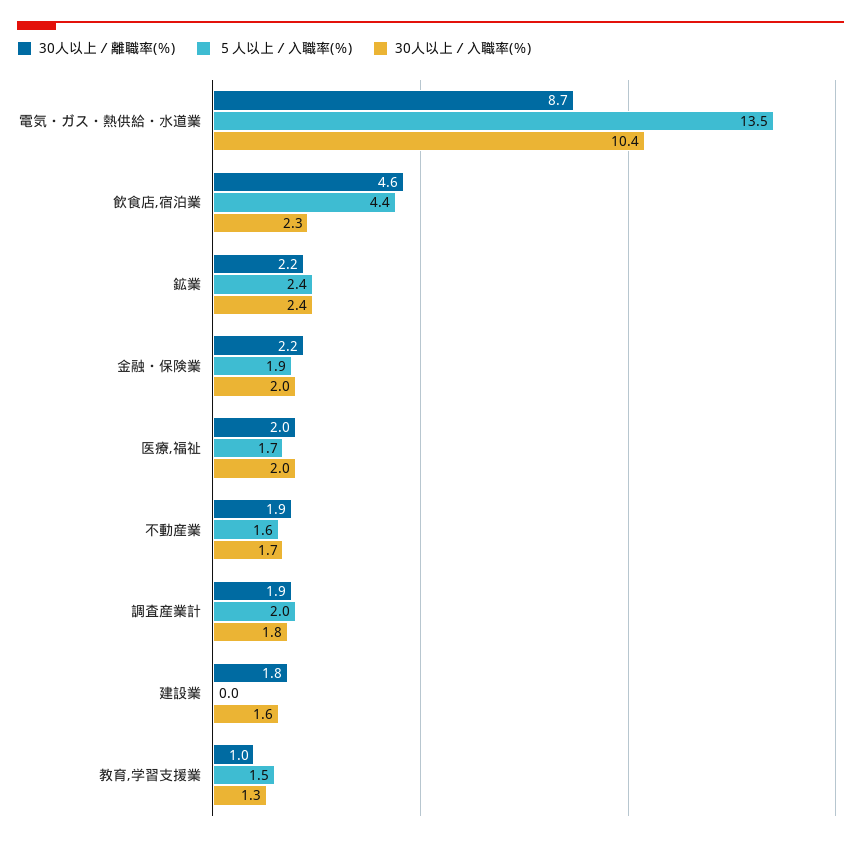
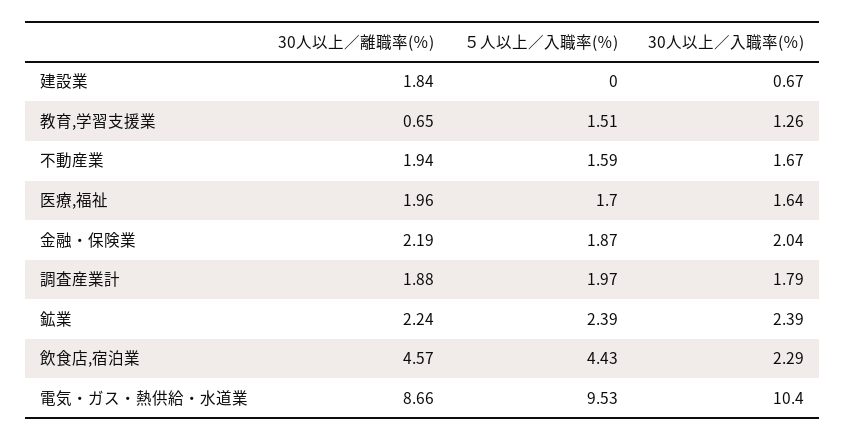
５人以上／入職率(％), 電気・ガス・熱供給・水道業: 13.5 -> 9.53
30人以上／入職率(％), 医療,福祉: 2 -> 1.64
30人以上／入職率(％), 建設業: 1.6 -> 0.67
30人以上／離職率(％), 教育,学習支援業: 1 -> 0.65

